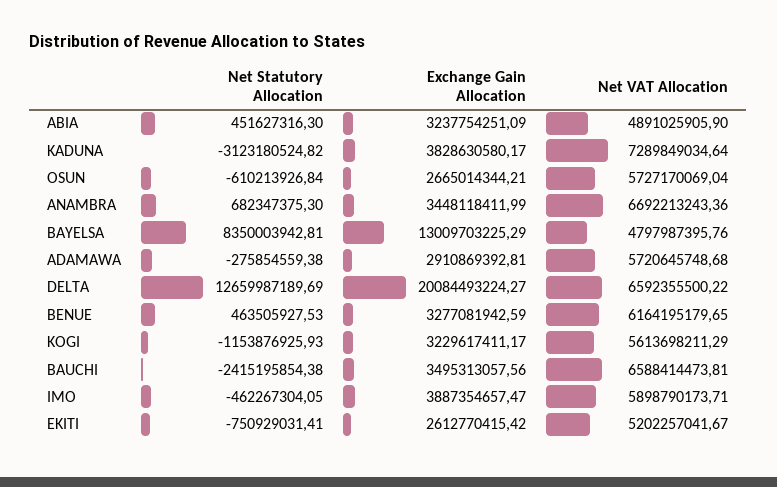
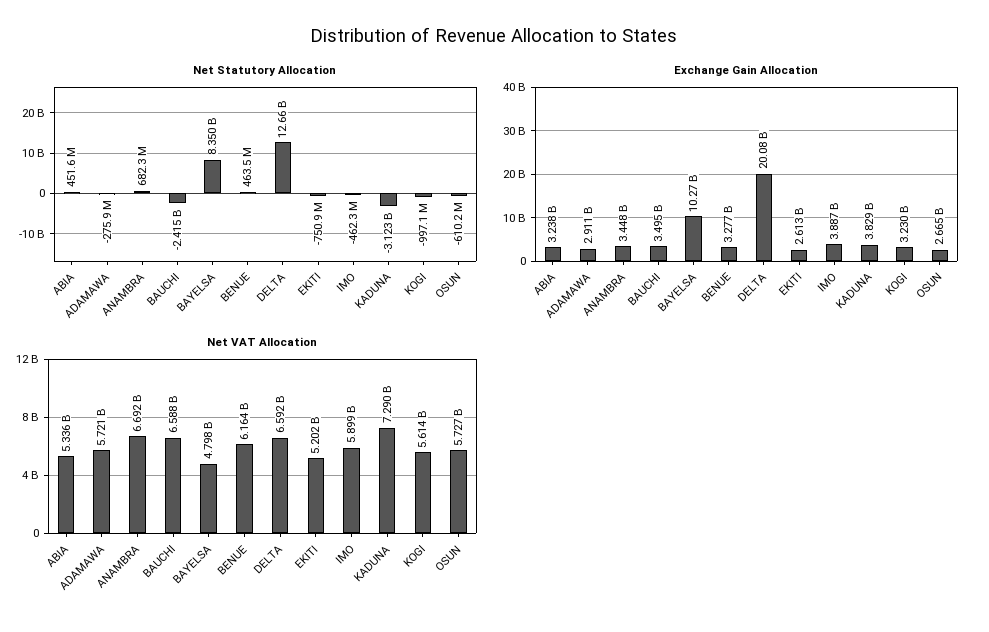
Net VAT Allocation, ABIA: 4891025905.9 -> 5336000000
Exchange Gain Allocation, BAYELSA: 13009703225.29 -> 10270000000
Net Statutory Allocation, KOGI: -1153876925.93 -> -997100000

